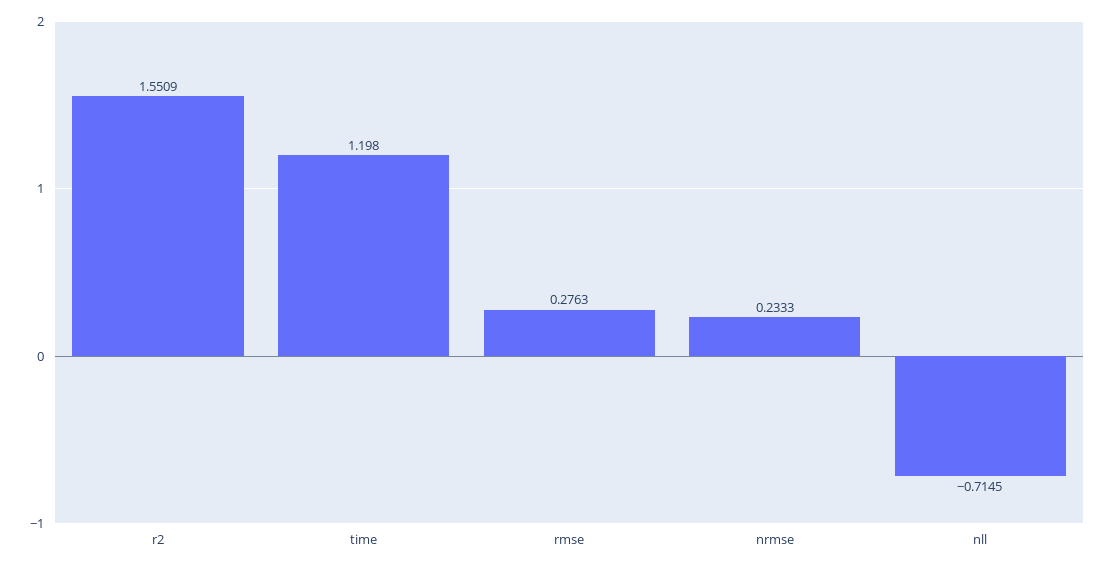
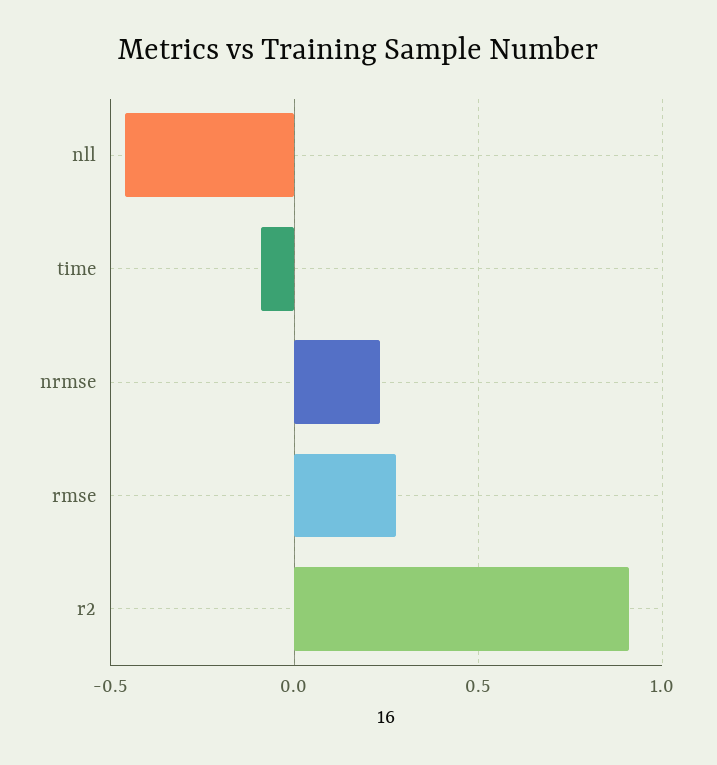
r2: 1.5509 -> 0.9
time: 1.198 -> -0.1
nll: -0.7145 -> -0.45

